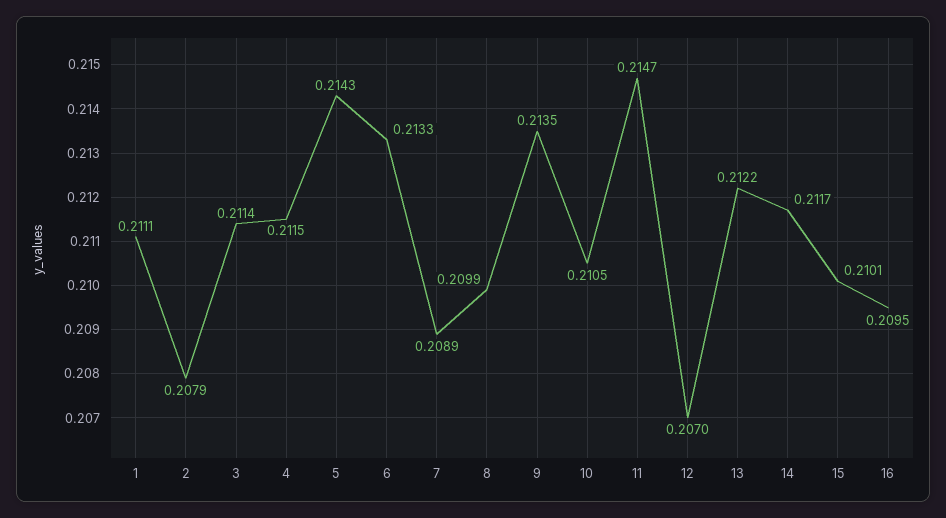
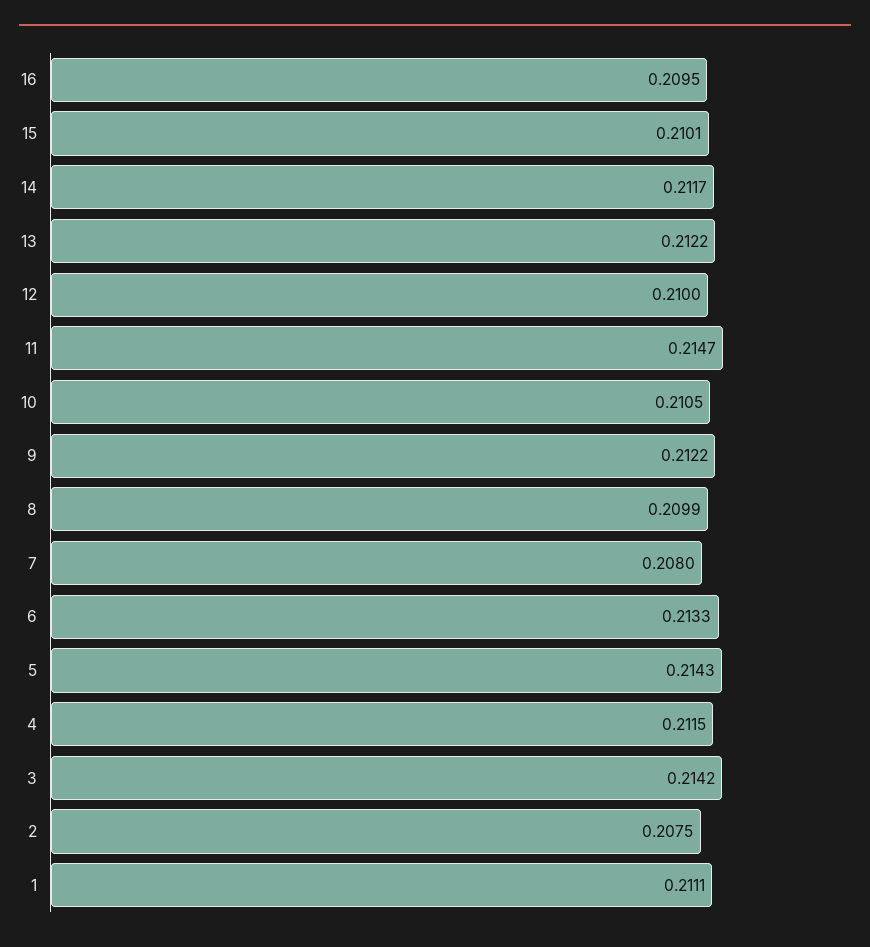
2: 0.2079 -> 0.2075
3: 0.2114 -> 0.2142
7: 0.2089 -> 0.208
9: 0.2135 -> 0.2122
12: 0.207 -> 0.21

